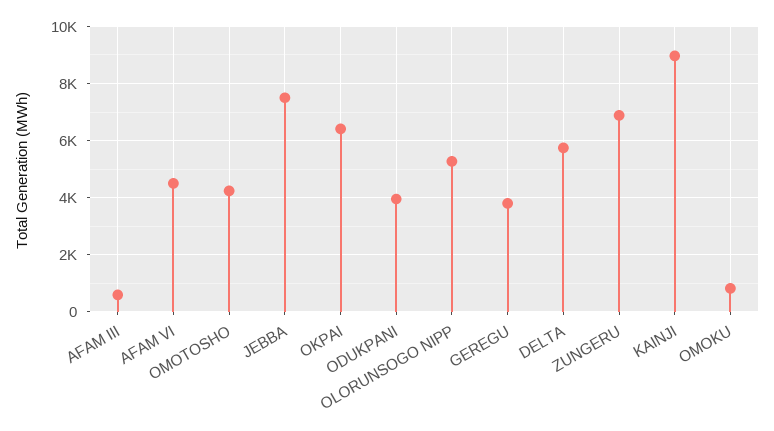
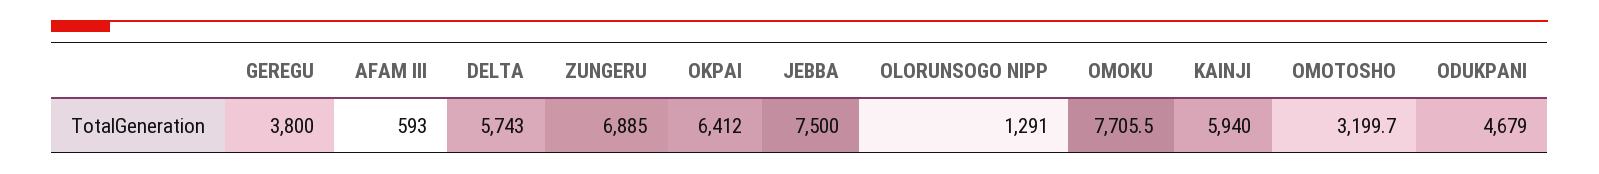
AFAM VI: 4500 -> none
OMOTOSHO: 4250 -> 3199.7
ODUKPANI: 4000 -> 4679
OLORUNSOGO NIPP: 5250 -> 1291
KAINJI: 9000 -> 5940
OMOKU: 750 -> 7705.5

